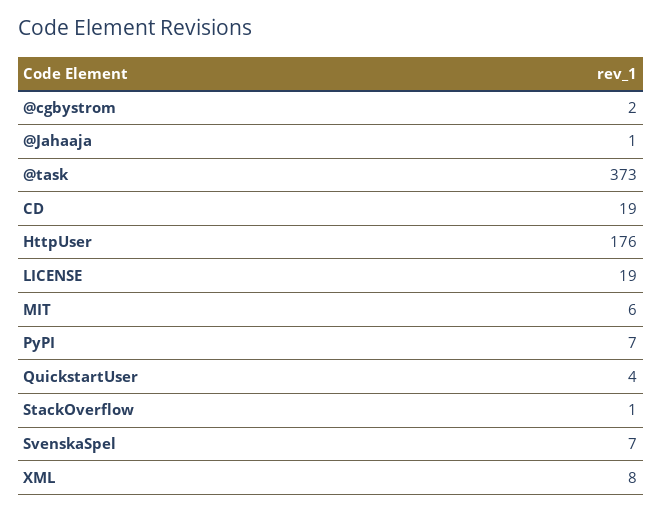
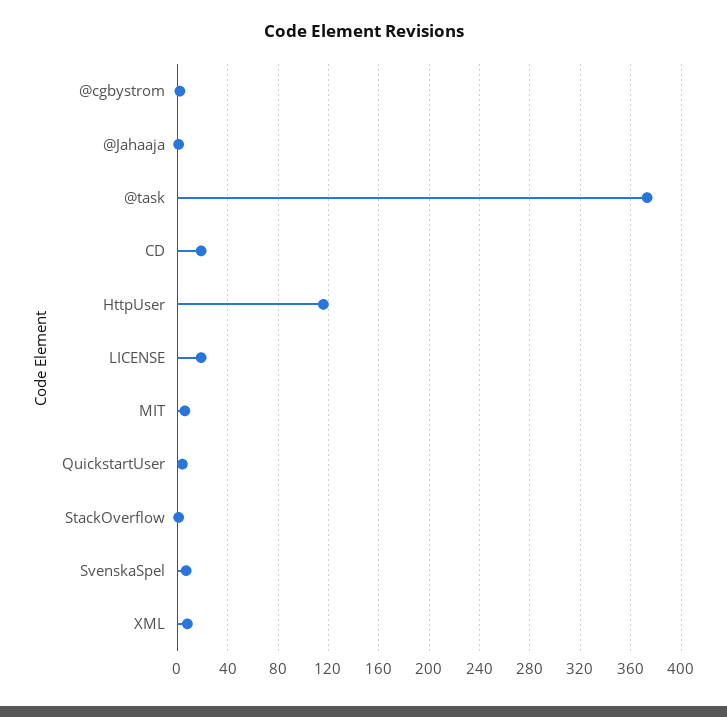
HttpUser: 176 -> 115
PyPI: 7 -> none

